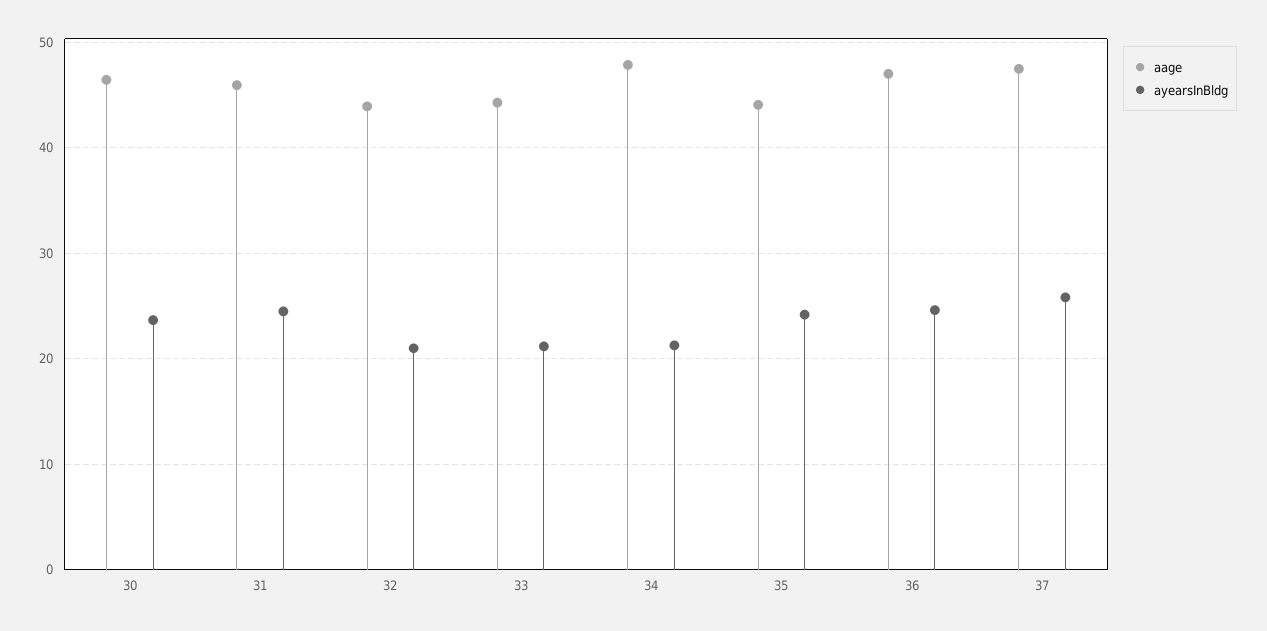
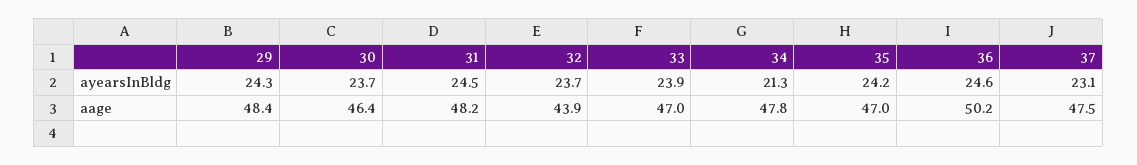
aage, 31: 46 -> 48.2
ayearsInBldg, 32: 21 -> 23.7
aage, 33: 44 -> 47
ayearsInBldg, 33: 21 -> 23.9
aage, 35: 44 -> 47
aage, 36: 47 -> 50.2
ayearsInBldg, 37: 26 -> 23.1
ayearsInBldg, 29: none -> 24.3
aage, 29: none -> 48.4

